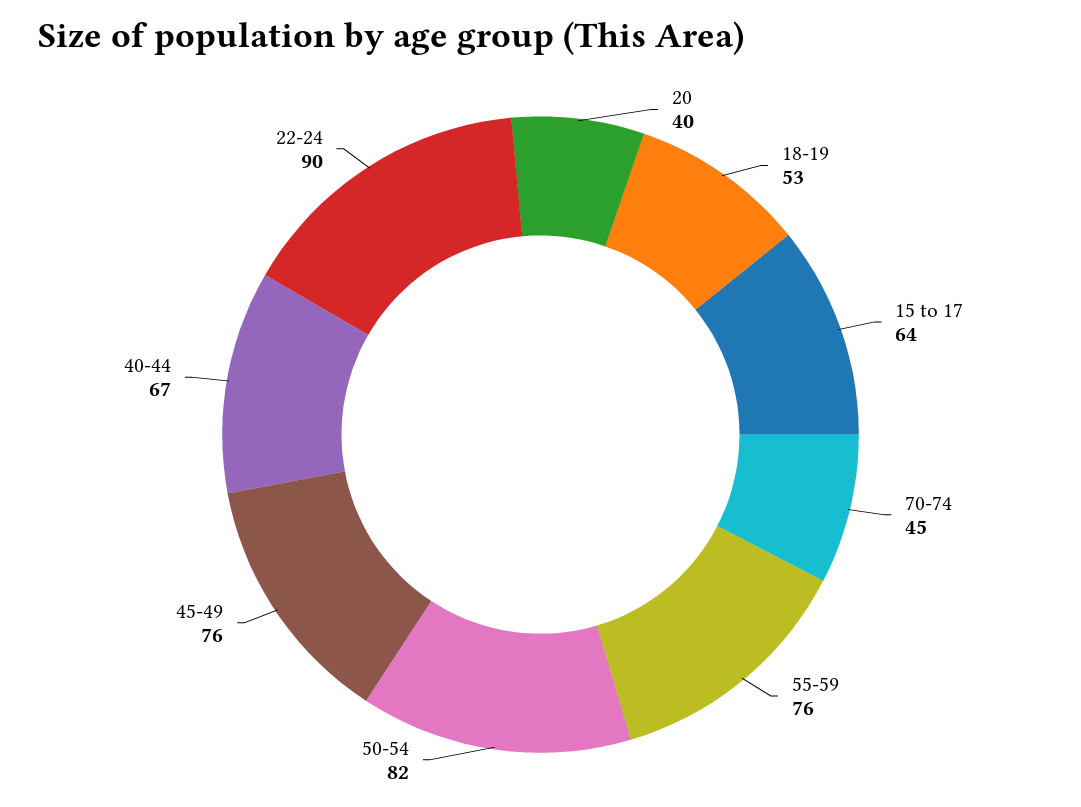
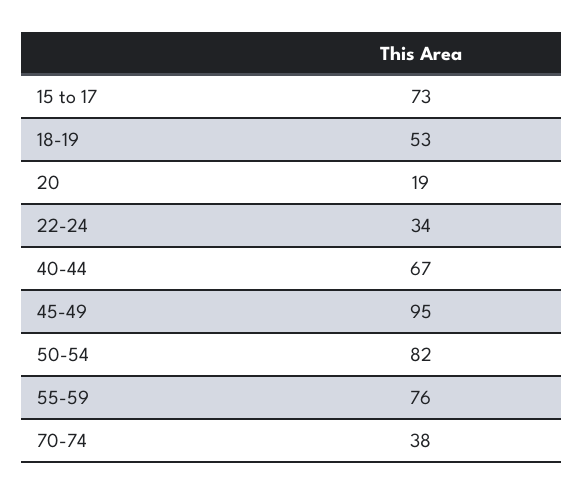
20: 40 -> 19
15 to 17: 64 -> 73
70-74: 45 -> 38
45-49: 76 -> 95
22-24: 90 -> 34

